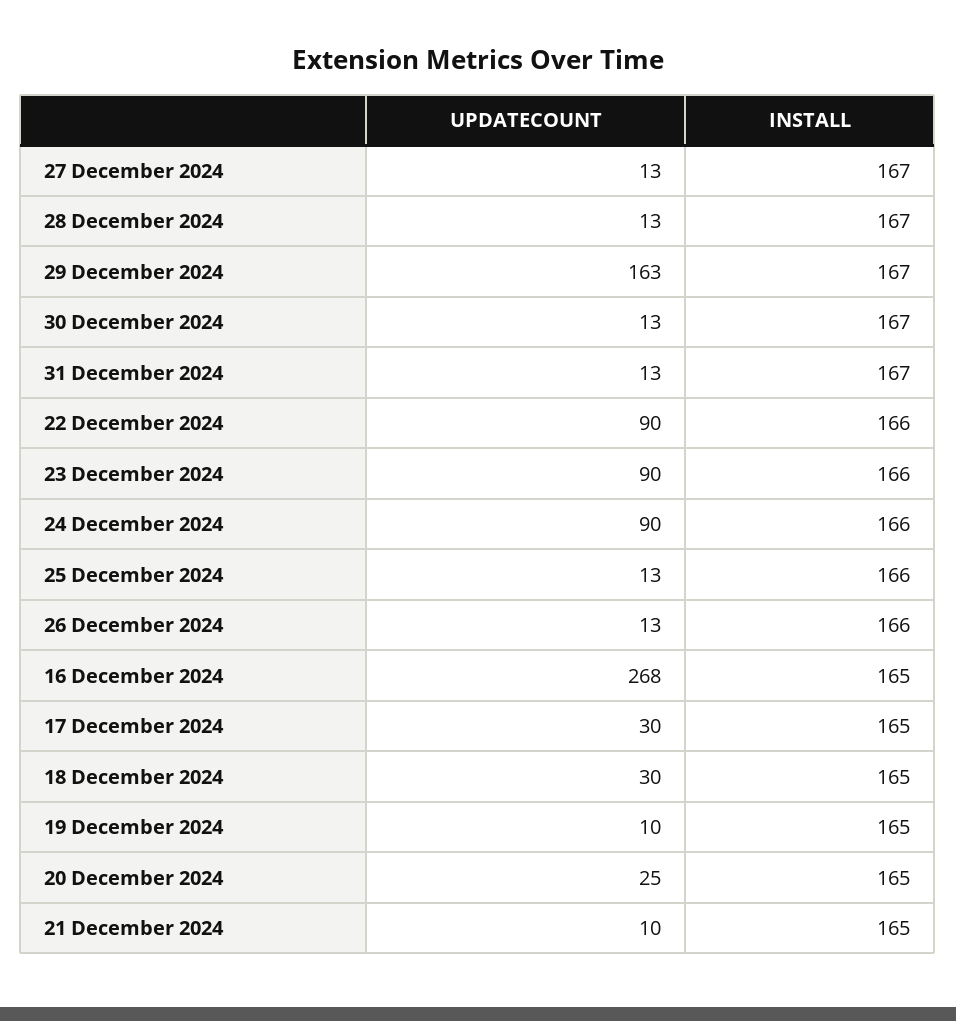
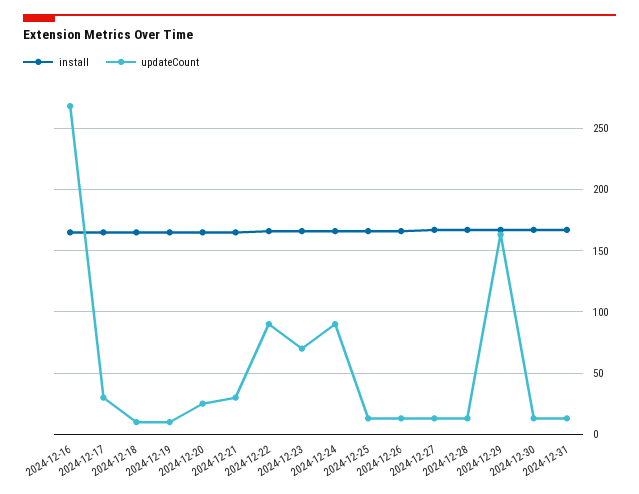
UPDATECOUNT, 23 December 2024: 90 -> 70
UPDATECOUNT, 18 December 2024: 30 -> 10
UPDATECOUNT, 21 December 2024: 10 -> 30

